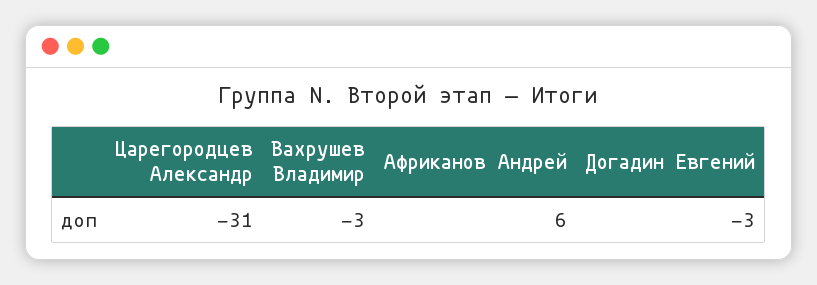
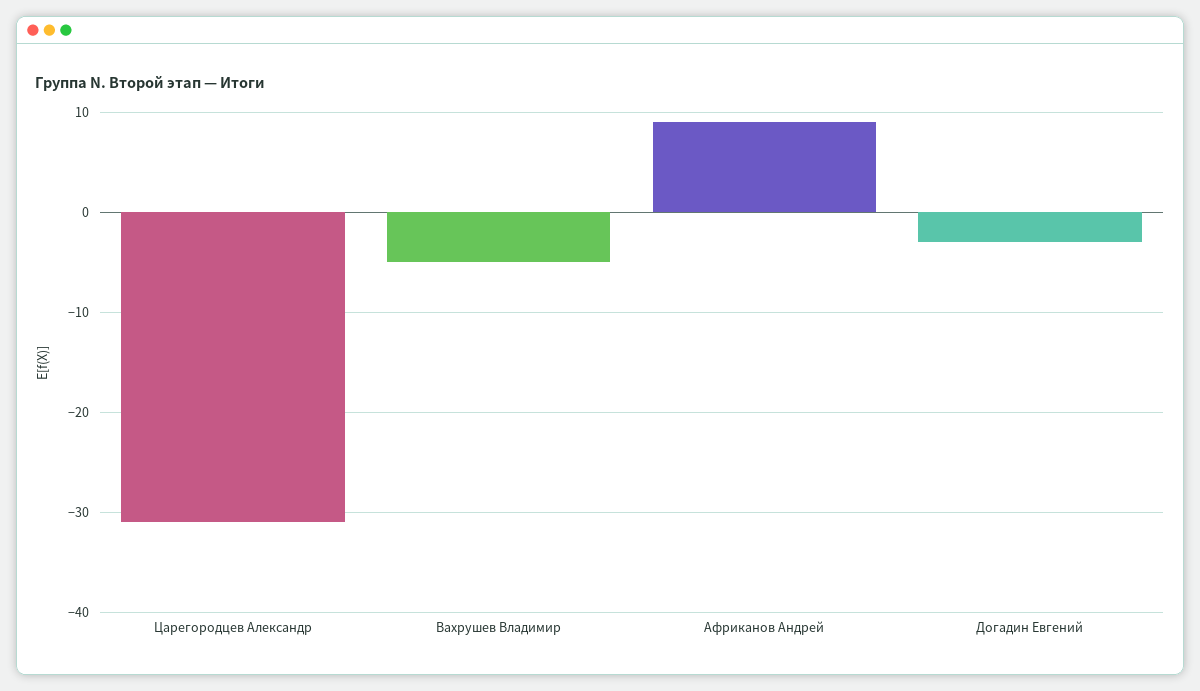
Вахрушев Владимир: -3 -> -5
Африканов Андрей: 6 -> 9

